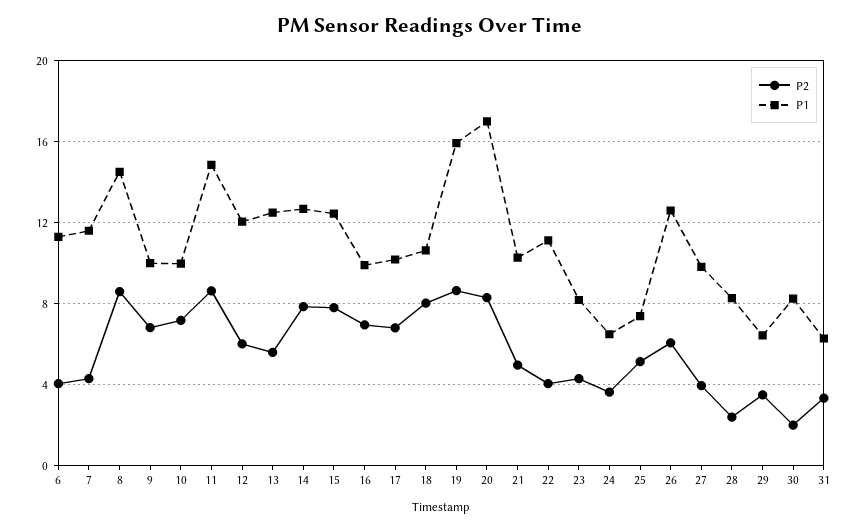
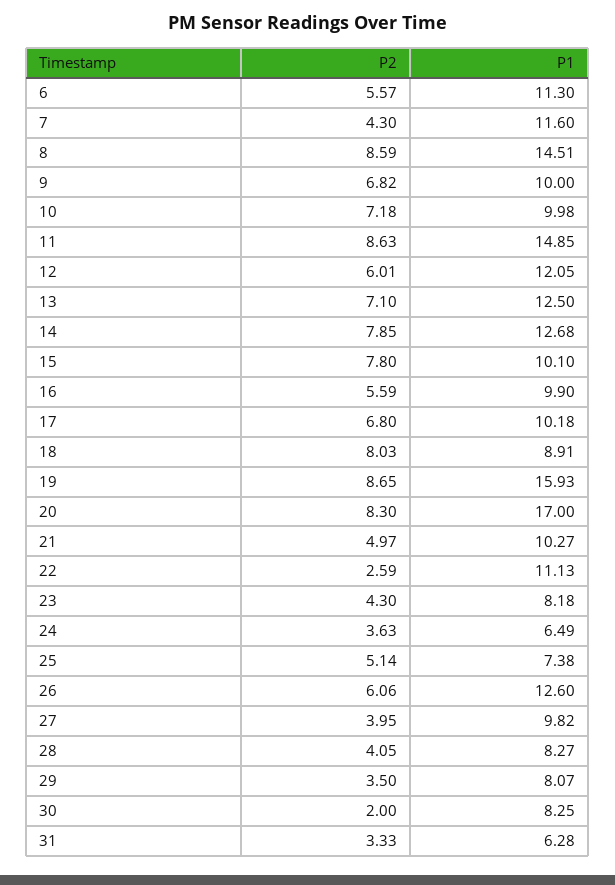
P2, 6: 4 -> 5.57
P2, 13: 5.5 -> 7.1
P1, 15: 12.5 -> 10.1
P2, 16: 7 -> 5.59
P1, 18: 10.5 -> 8.91
P2, 22: 4 -> 2.59
P2, 28: 2.5 -> 4.05
P1, 29: 6.5 -> 8.07

